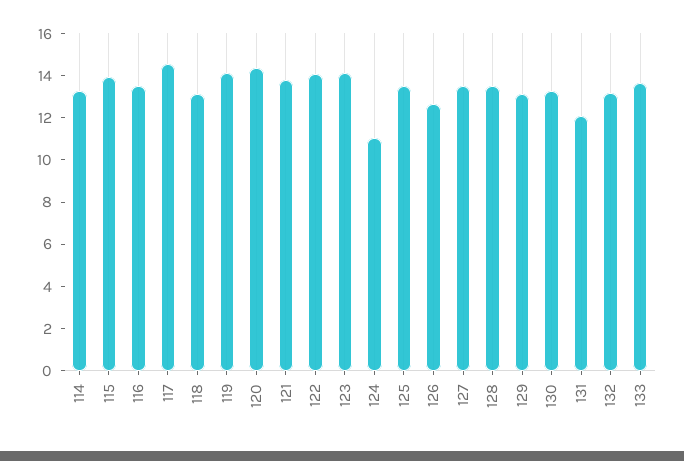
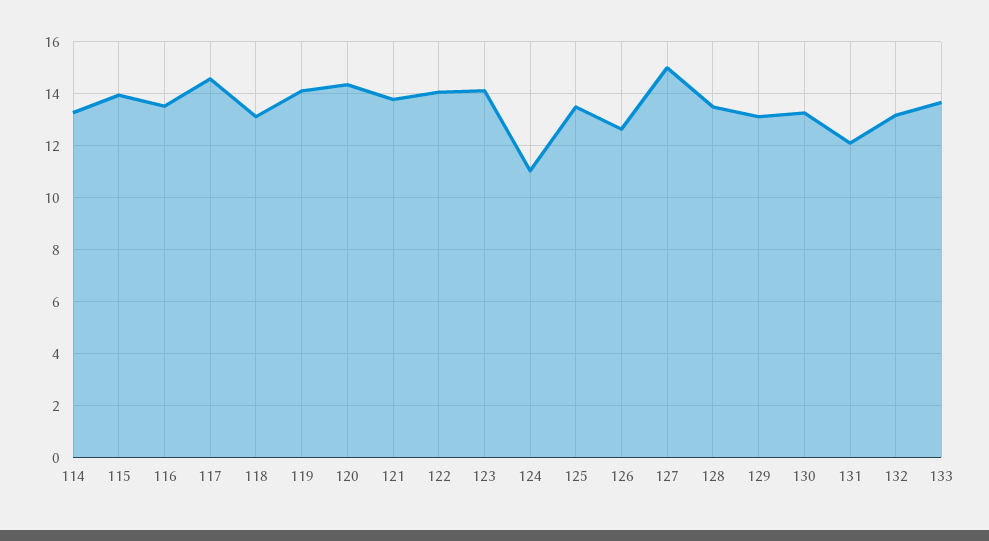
127: 13.5 -> 15

